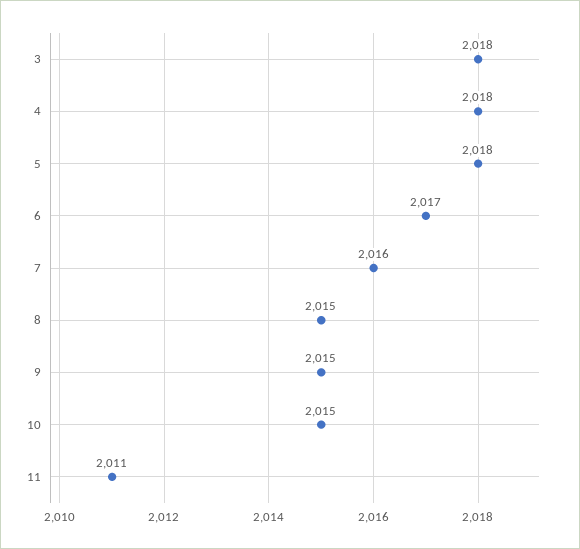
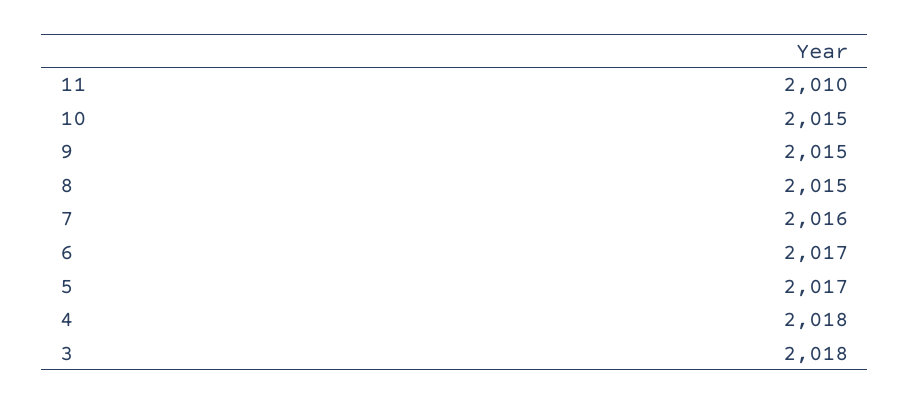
5: 2018 -> 2017
11: 2011 -> 2010

